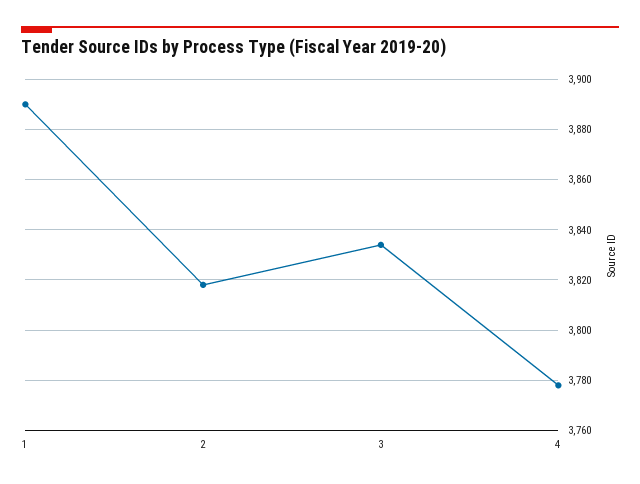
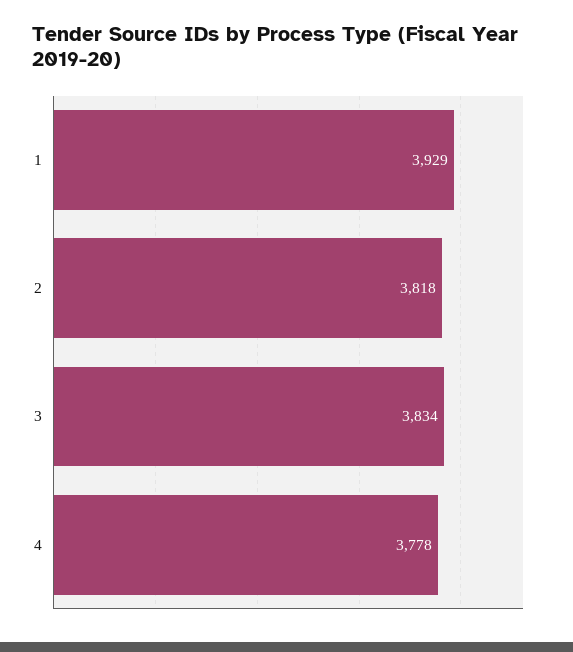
1: 3890 -> 3929

